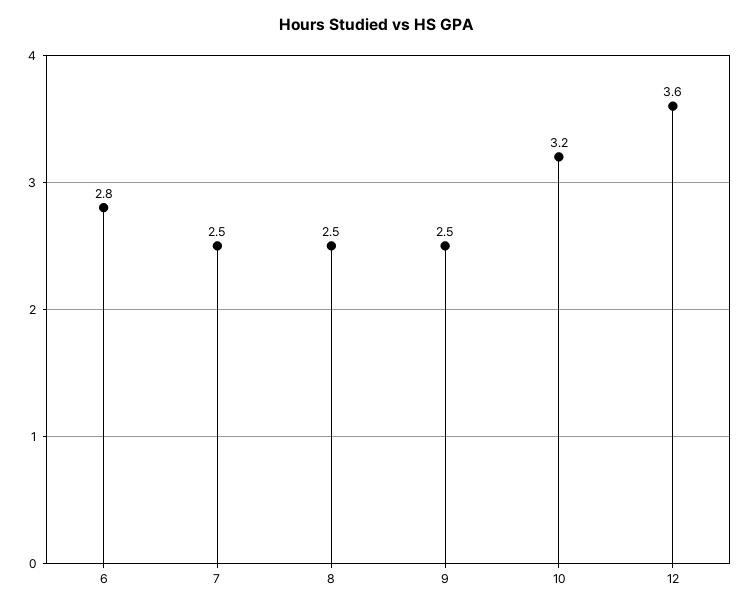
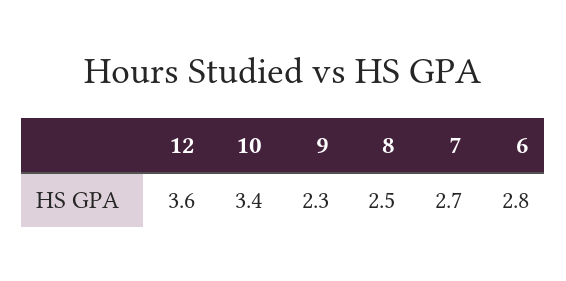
7: 2.5 -> 2.7
9: 2.5 -> 2.3
10: 3.2 -> 3.4

